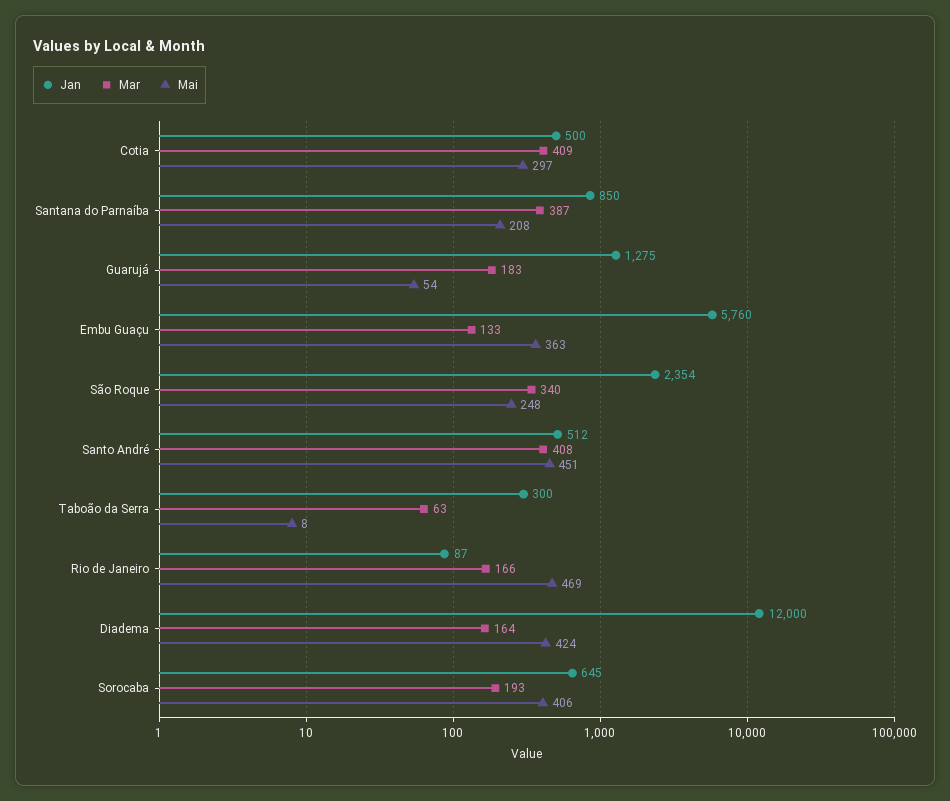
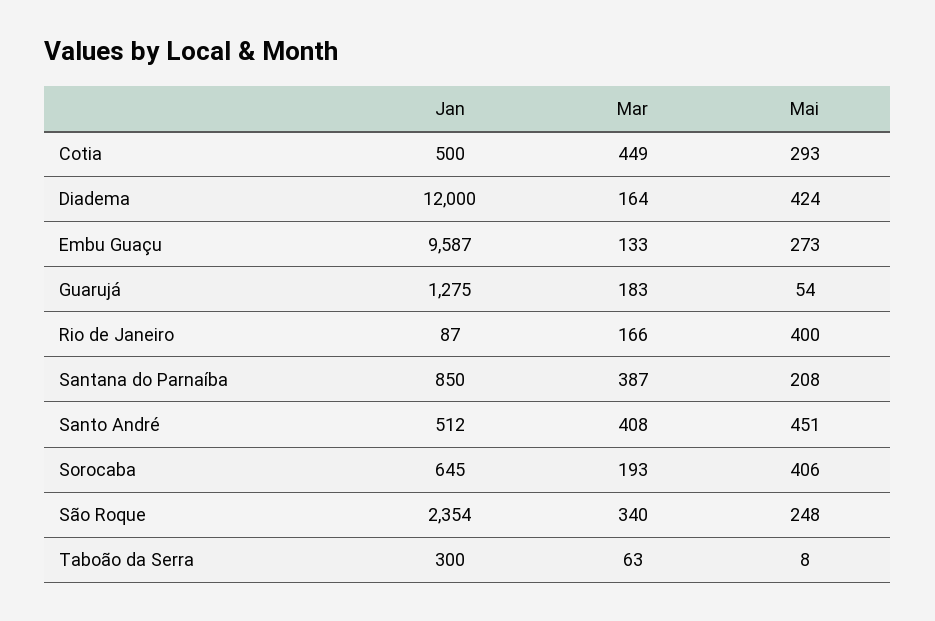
Mar, Cotia: 409 -> 449
Mai, Cotia: 297 -> 293
Jan, Embu Guaçu: 5760 -> 9587
Mai, Embu Guaçu: 363 -> 273
Mai, Rio de Janeiro: 469 -> 400

